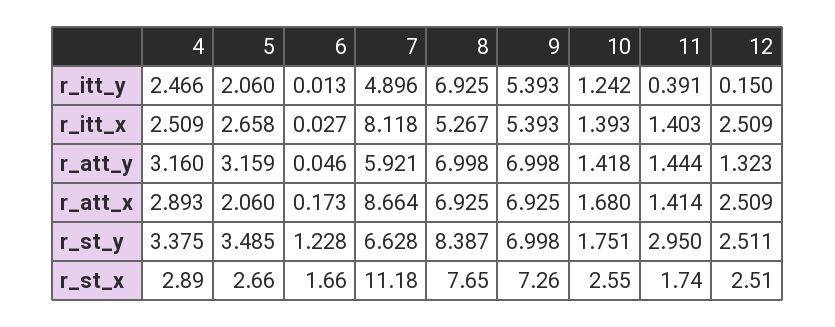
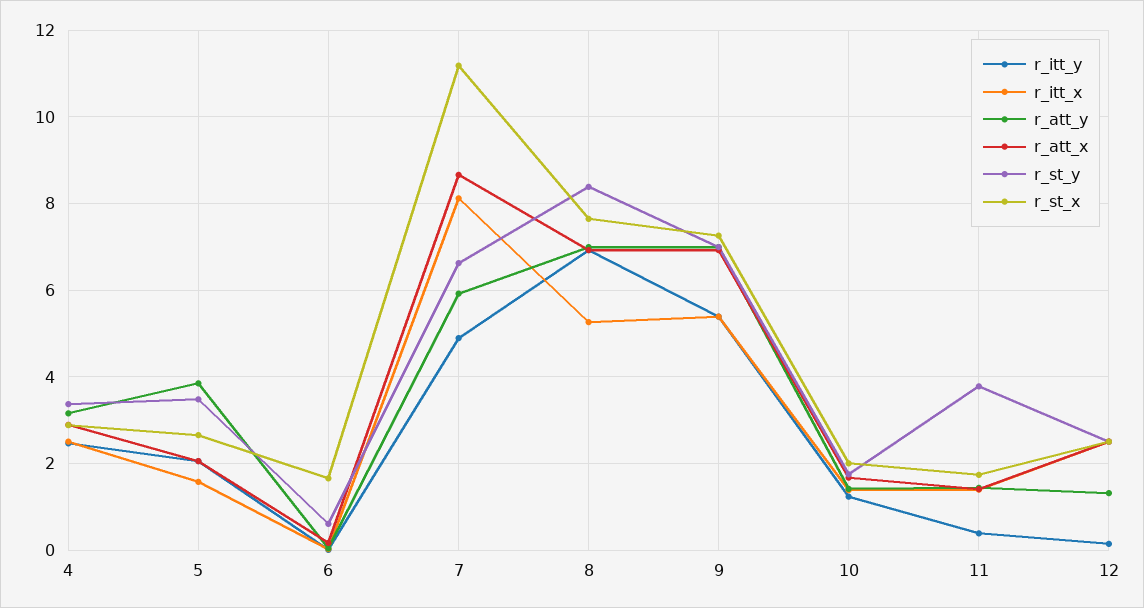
r_itt_x, 5: 2.658 -> 1.6
r_att_y, 5: 3.159 -> 3.8
r_st_y, 6: 1.228 -> 0.6
r_st_y, 11: 2.95 -> 3.8
r_st_x, 10: 2.55 -> 2

